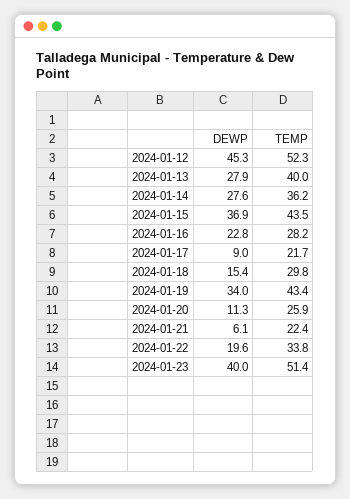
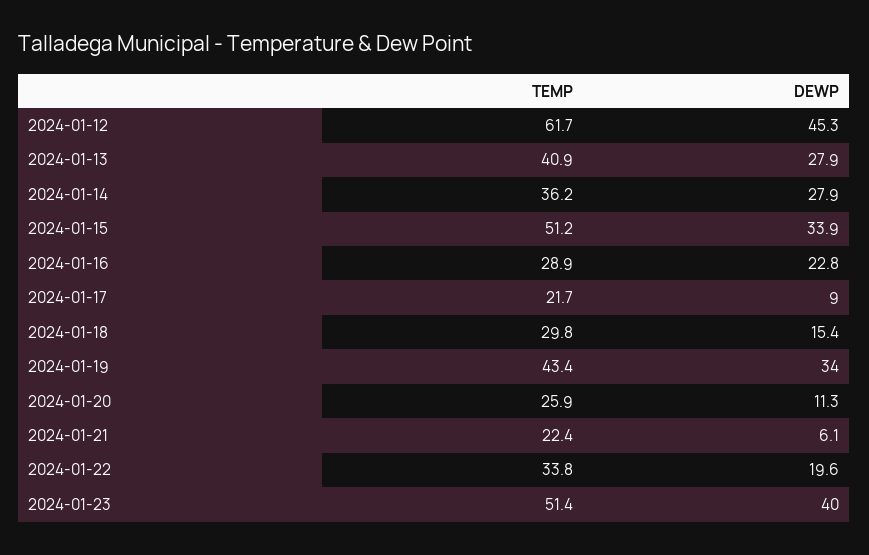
TEMP, 2024-01-12: 52.3 -> 61.7
TEMP, 2024-01-13: 40 -> 40.9
DEWP, 2024-01-14: 27.6 -> 27.9
DEWP, 2024-01-15: 36.9 -> 33.9
TEMP, 2024-01-15: 43.5 -> 51.2
TEMP, 2024-01-16: 28.2 -> 28.9

